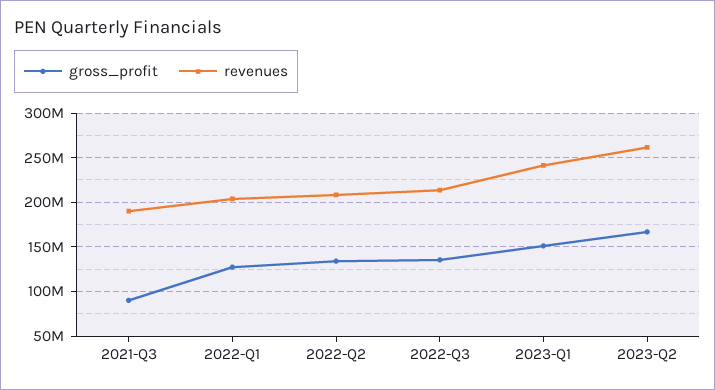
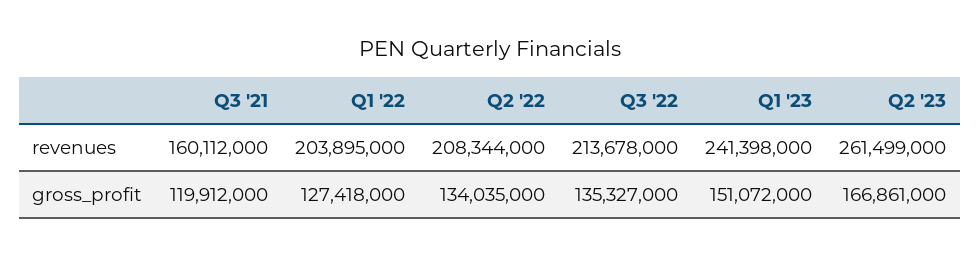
gross_profit, 2021-Q3: 90000000 -> 119912000
revenues, 2021-Q3: 190000000 -> 160112000

